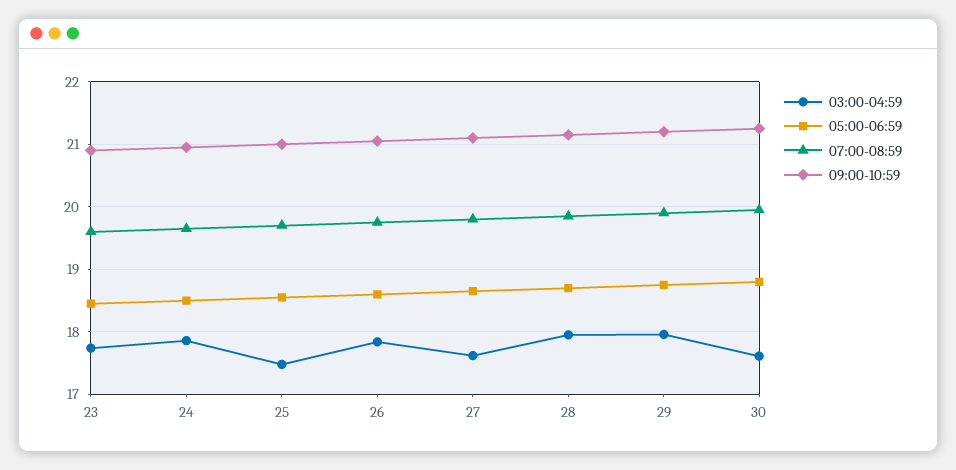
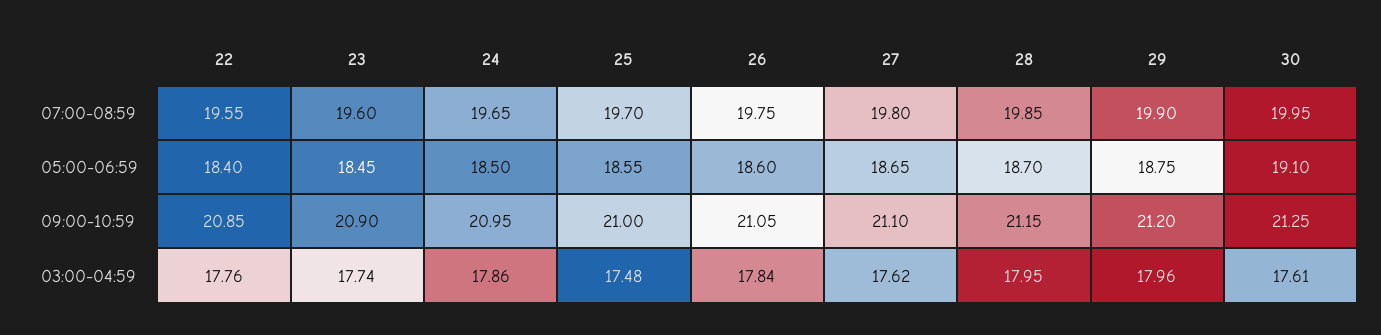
05:00-06:59, 30: 18.8 -> 19.1
07:00-08:59, 22: none -> 19.55
05:00-06:59, 22: none -> 18.4
09:00-10:59, 22: none -> 20.85
03:00-04:59, 22: none -> 17.76

